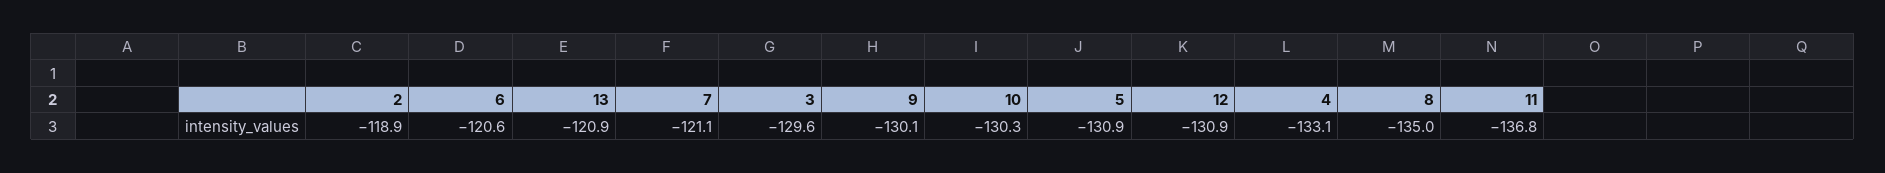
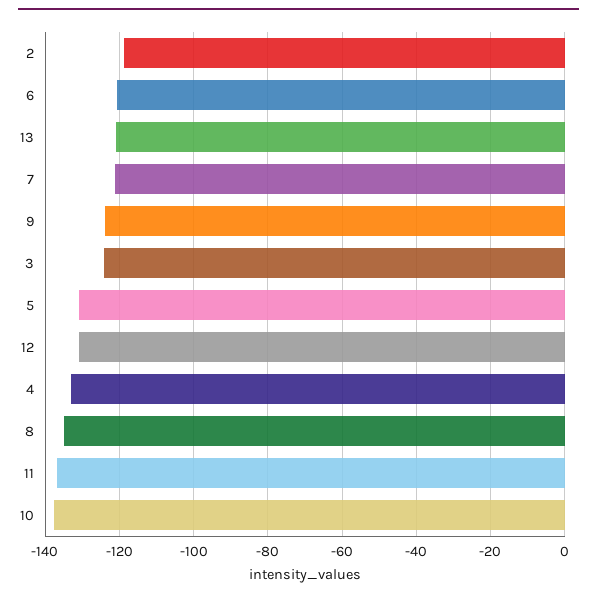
3: -129.6 -> -124
9: -130.1 -> -124
10: -130.3 -> -138

